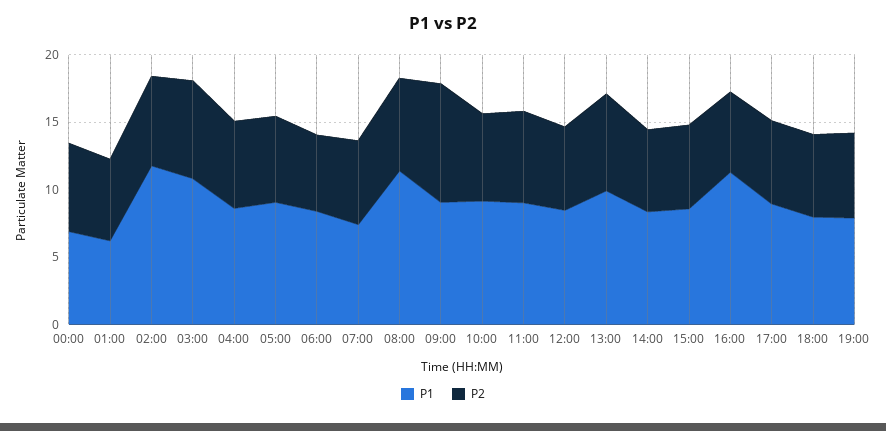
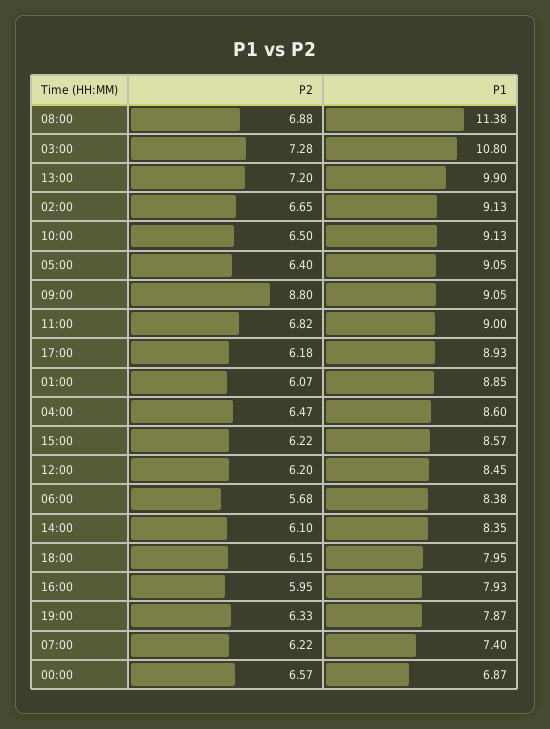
P1, 01:00: 6 -> 8.85
P1, 02:00: 12 -> 9.13
P1, 16:00: 11 -> 7.93

